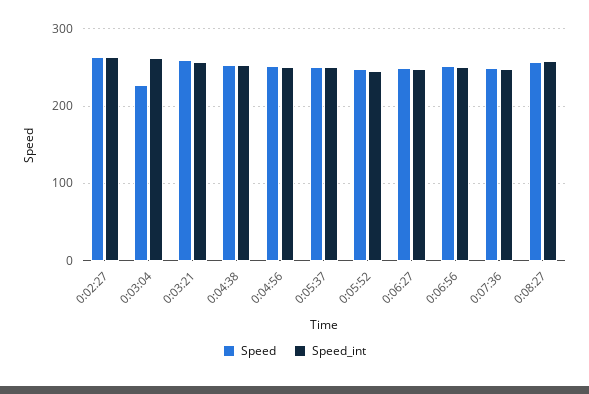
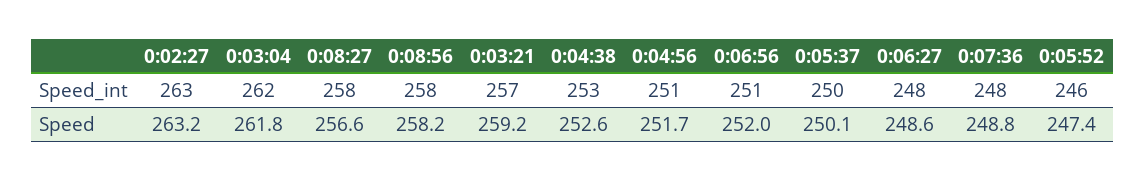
Speed, 0:03:04: 230 -> 261.8
Speed_int, 0:08:56: none -> 258
Speed, 0:08:56: none -> 258.2

